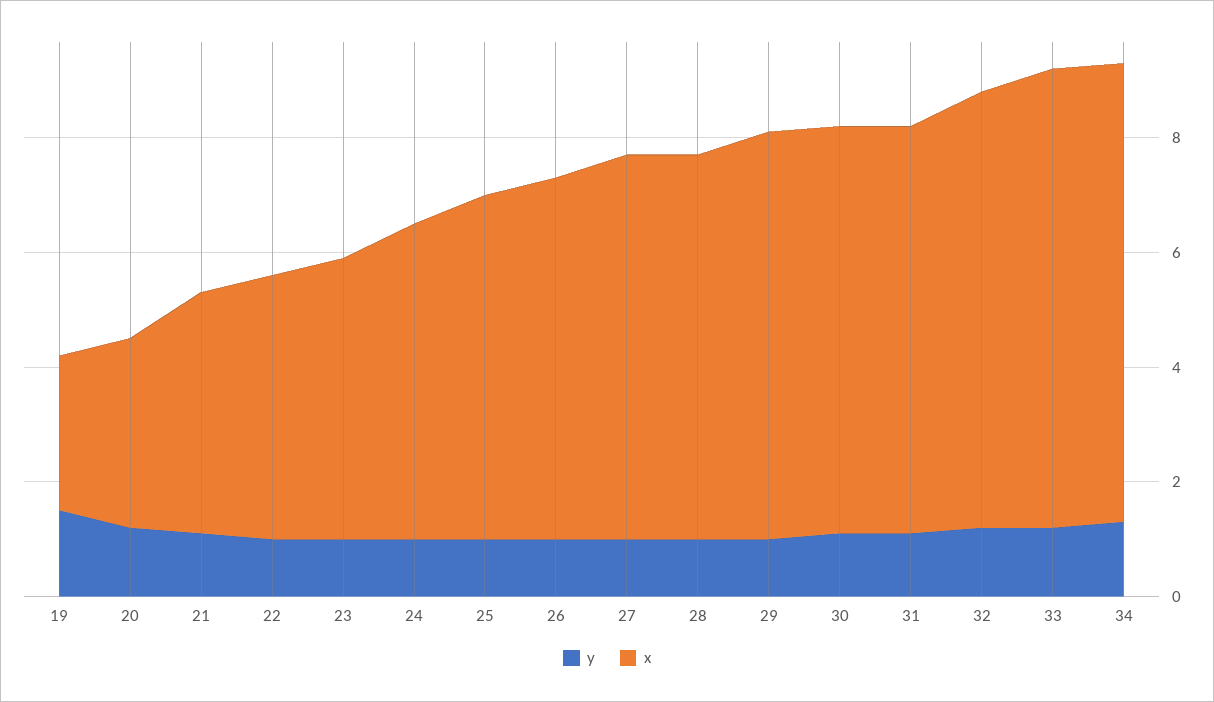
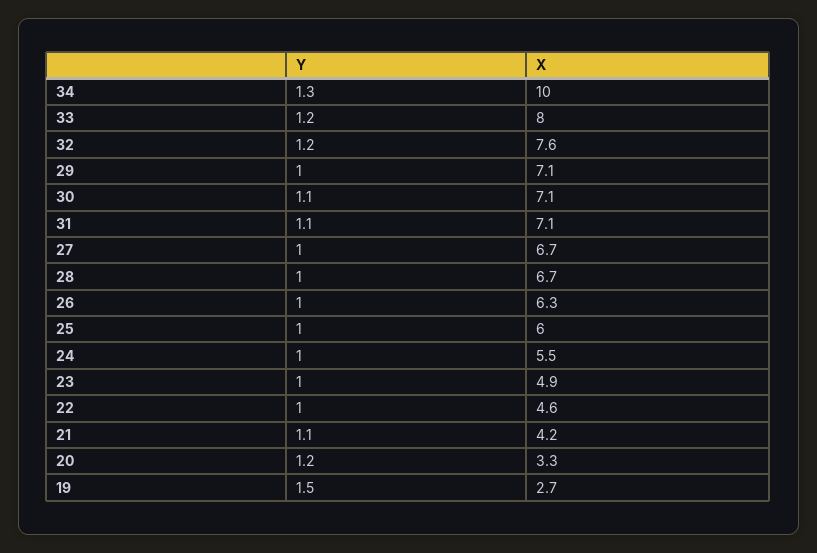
x, 34: 8 -> 10

